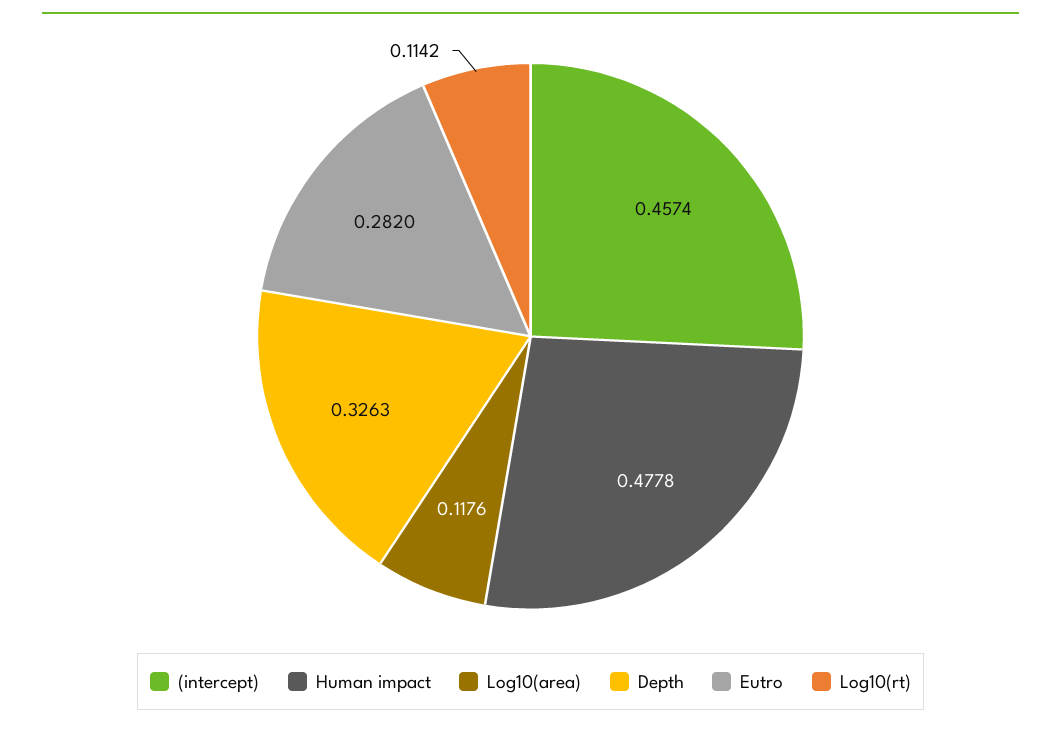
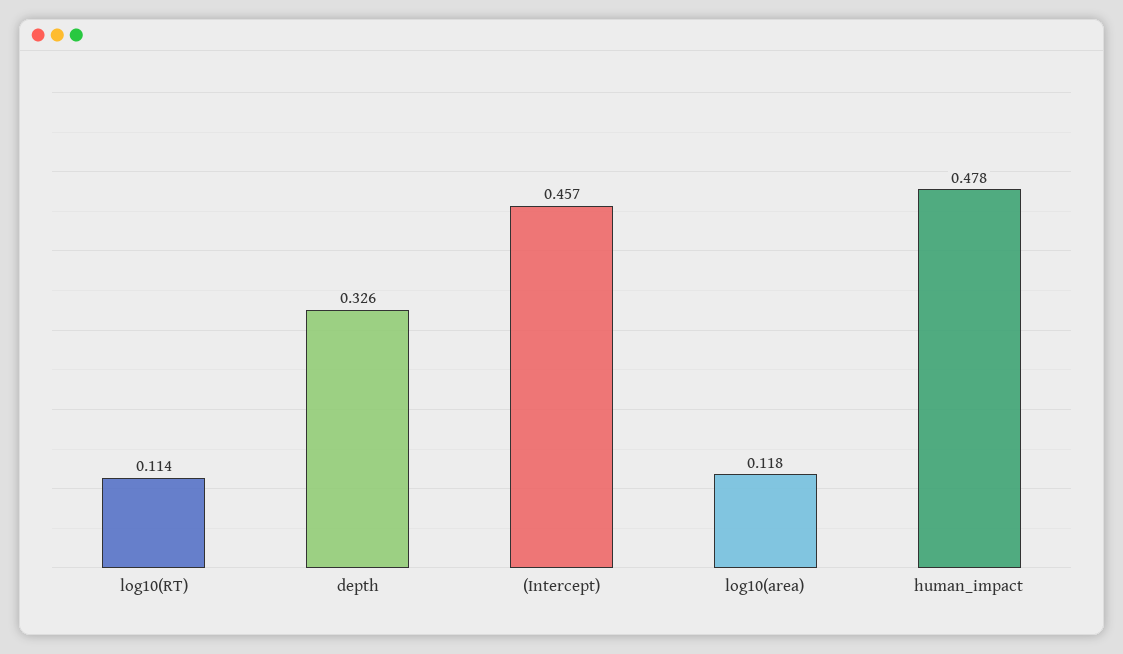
Eutro: 0.282 -> none

